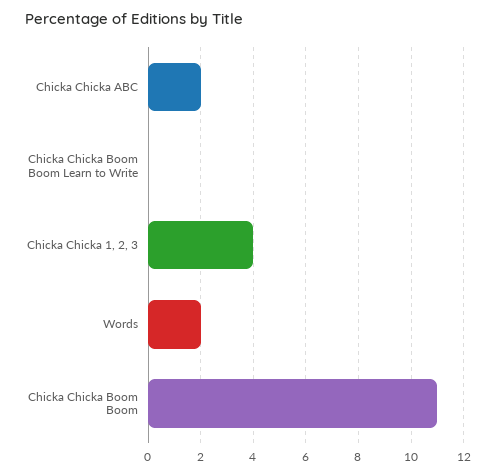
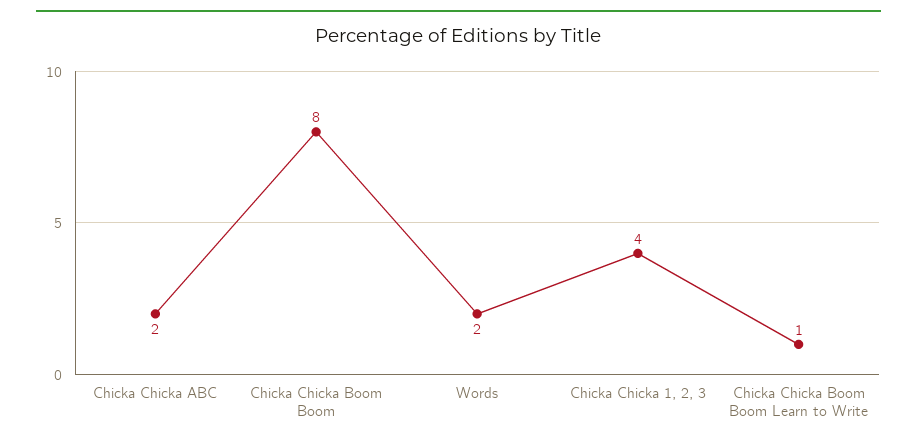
Chicka Chicka Boom Boom Learn to Write: 0 -> 1
Chicka Chicka Boom Boom: 11 -> 8

